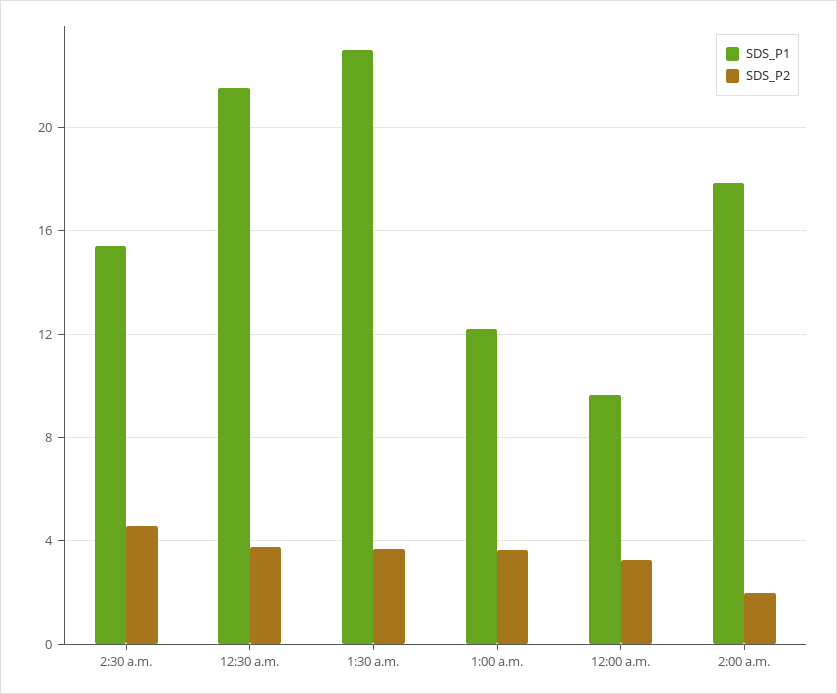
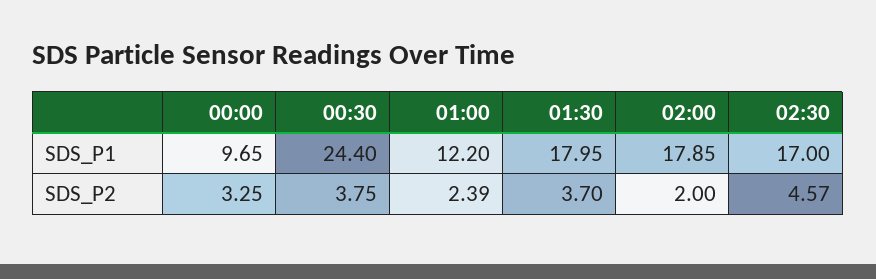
SDS_P1, 2:30 a.m.: 15.5 -> 17
SDS_P1, 12:30 a.m.: 21.5 -> 24.4
SDS_P1, 1:30 a.m.: 23 -> 17.95
SDS_P2, 1:00 a.m.: 3.5 -> 2.39

